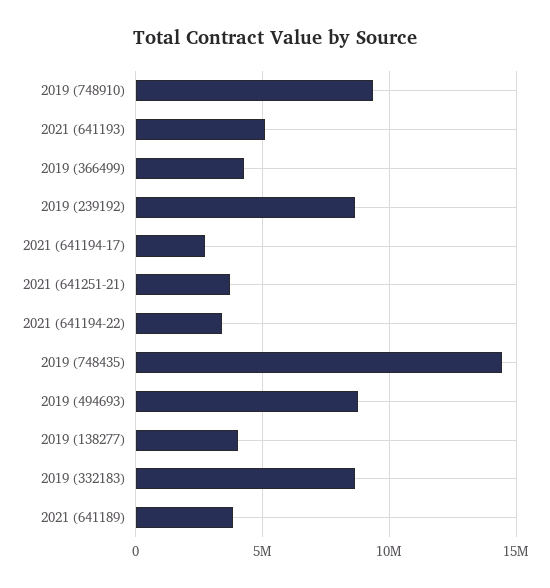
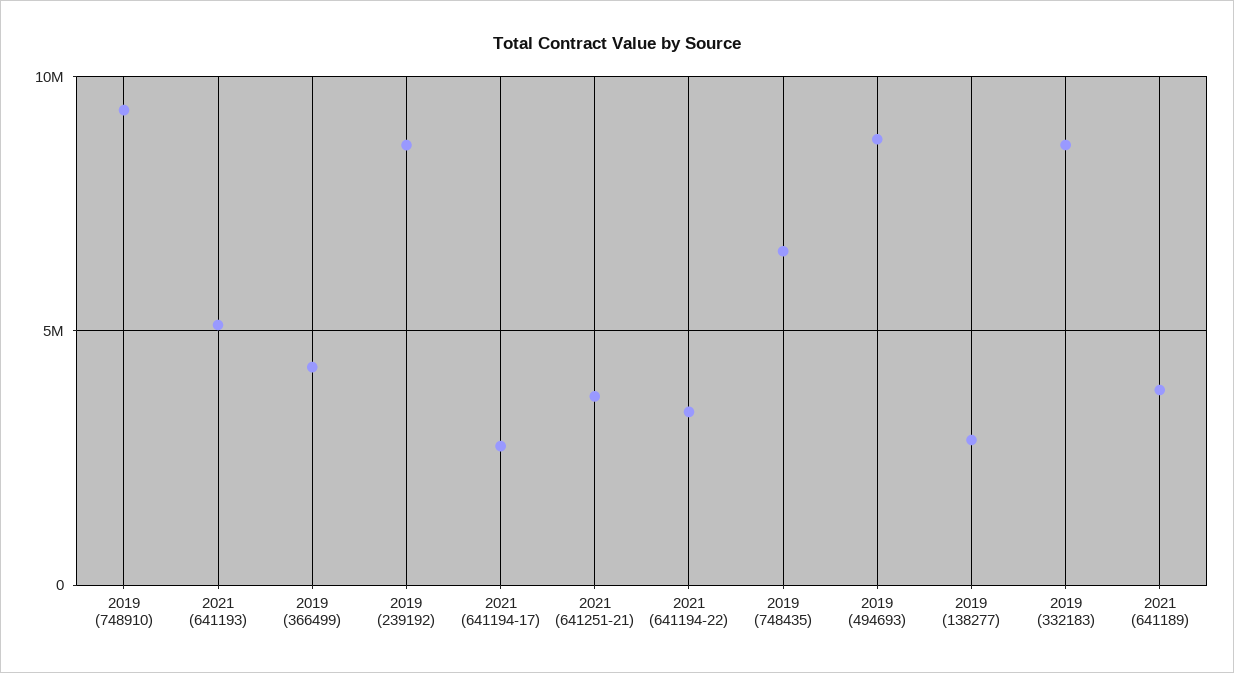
2019 (748435): 14500000 -> 6500000
2019 (138277): 4000000 -> 3000000

